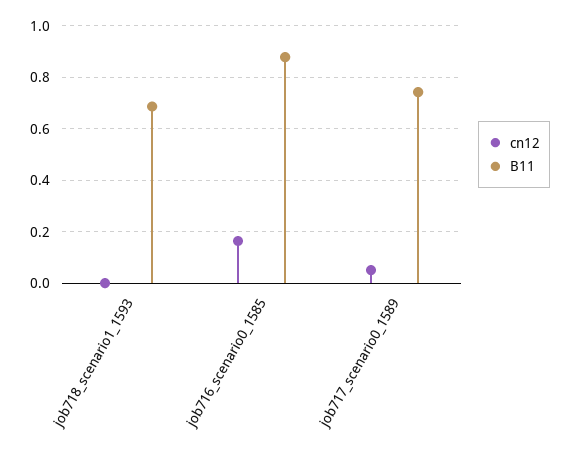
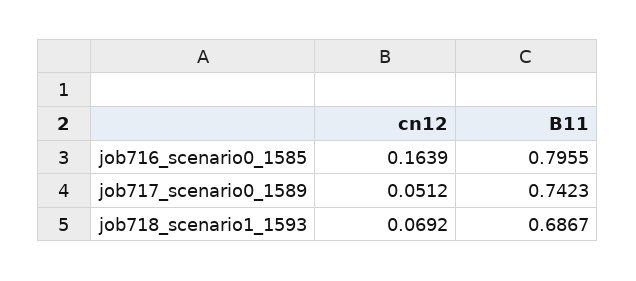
cn12, job718_scenario1_1593: 0 -> 0.0692
B11, job716_scenario0_1585: 0.875 -> 0.7955

